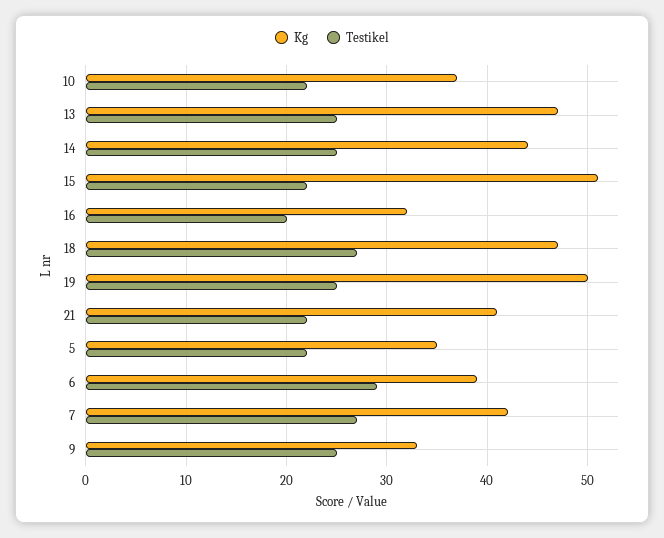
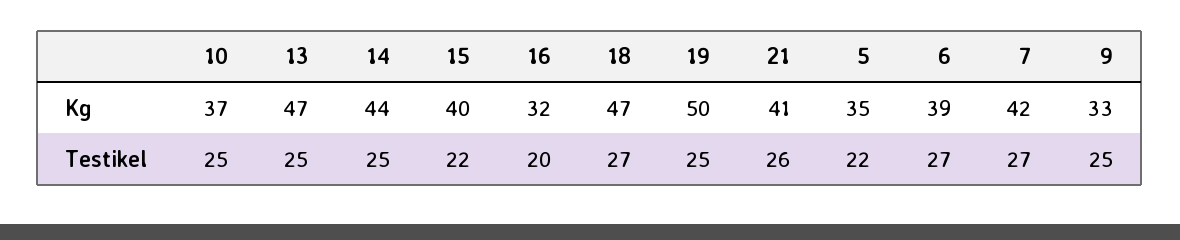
Testikel, 10: 22 -> 25
Kg, 15: 51 -> 40
Testikel, 21: 22 -> 26
Testikel, 6: 29 -> 27

